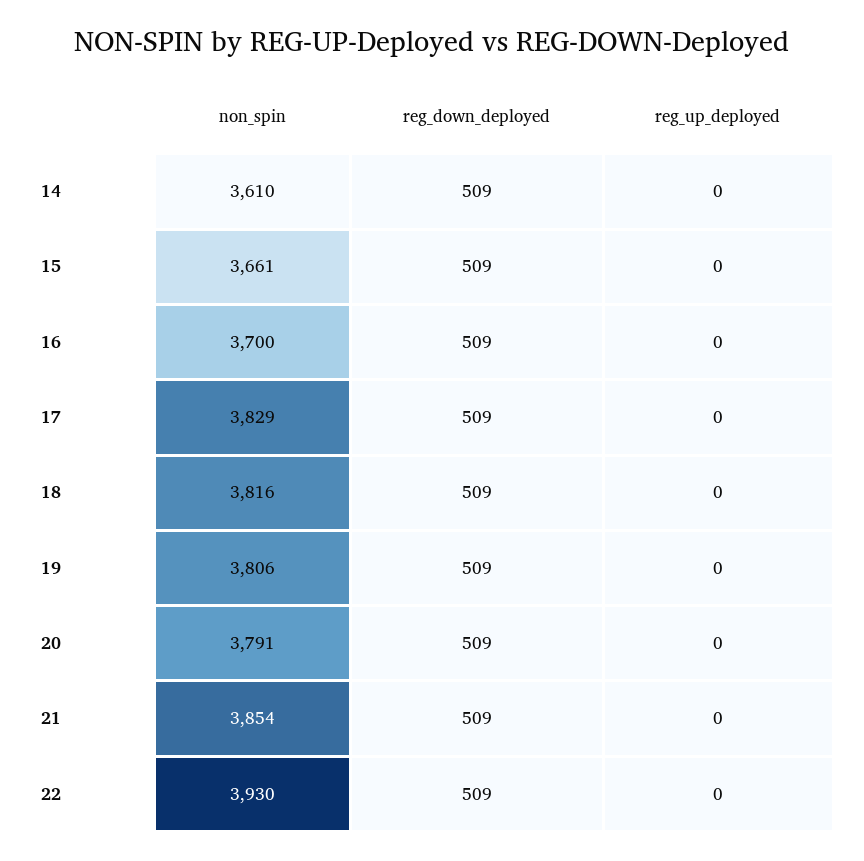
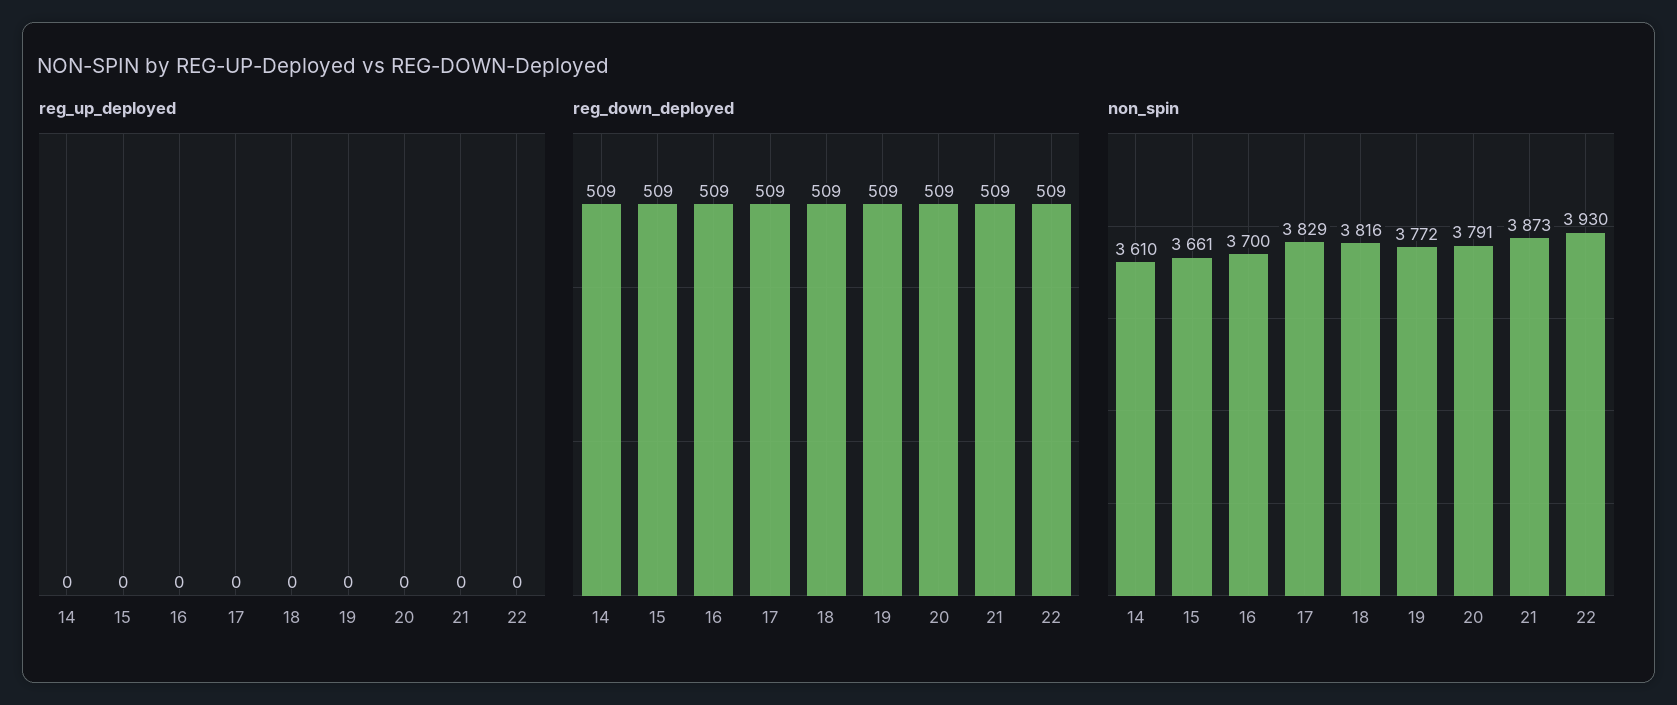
non_spin, 19: 3806 -> 3772
non_spin, 21: 3854 -> 3873

